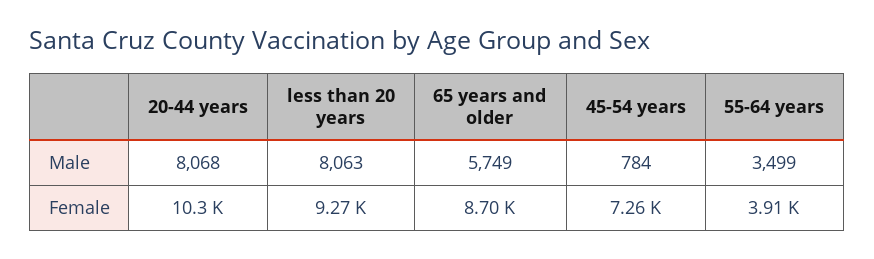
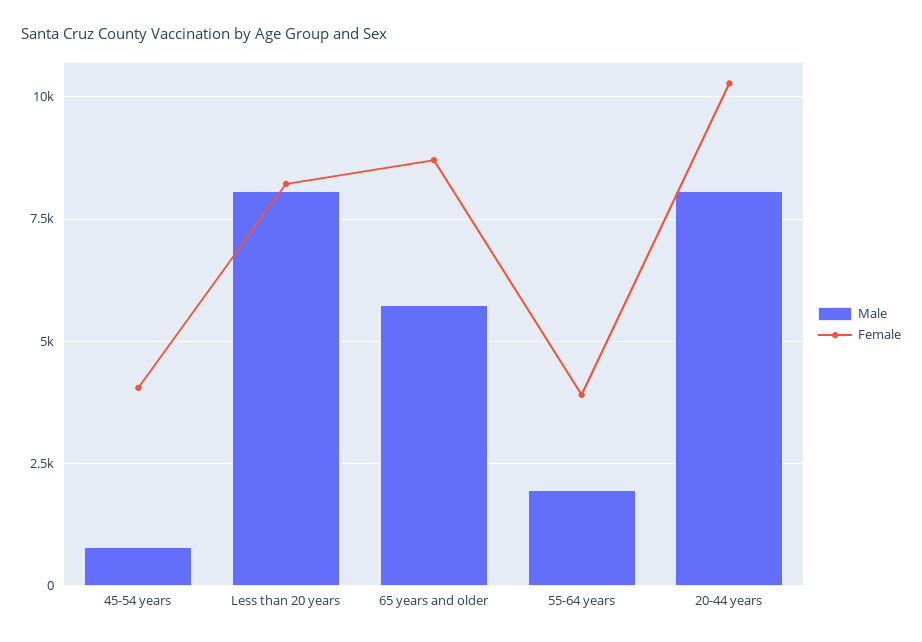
Male, 55-64 years: 3499 -> 2000
Female, less than 20 years: 9270 -> 8250
Female, 45-54 years: 7260 -> 4000

